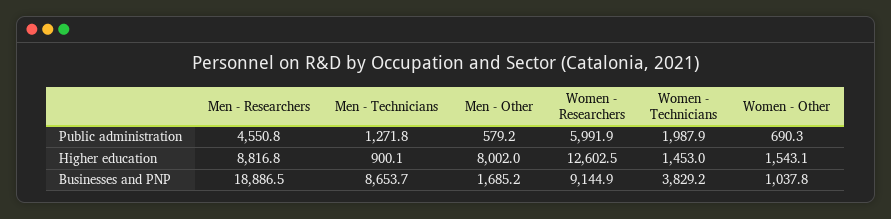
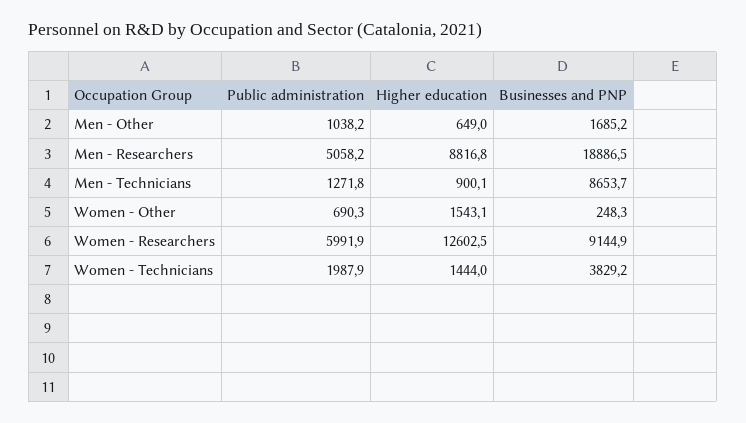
Men - Researchers, Public administration: 4550.8 -> 5058.2
Men - Other, Public administration: 579.2 -> 1038.2
Men - Other, Higher education: 8002 -> 649
Women - Technicians, Higher education: 1453 -> 1444
Women - Other, Businesses and PNP: 1037.8 -> 248.3

